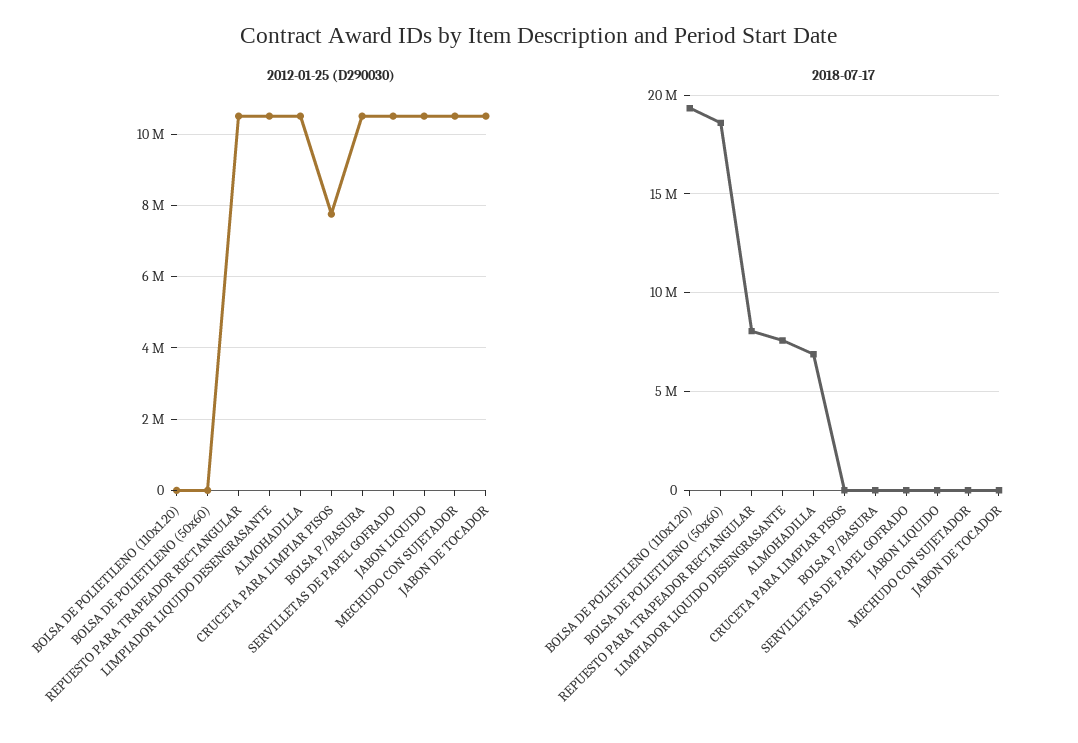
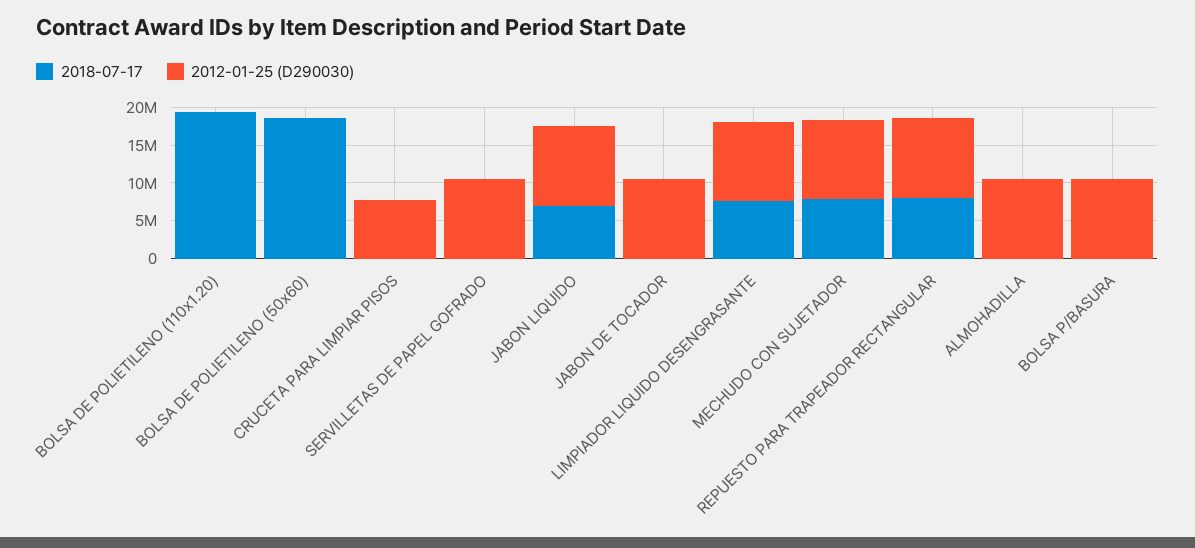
2018-07-17, ALMOHADILLA: 7000000 -> 0
2018-07-17, JABON LIQUIDO: 0 -> 7500000
2018-07-17, MECHUDO CON SUJETADOR: 0 -> 7500000

